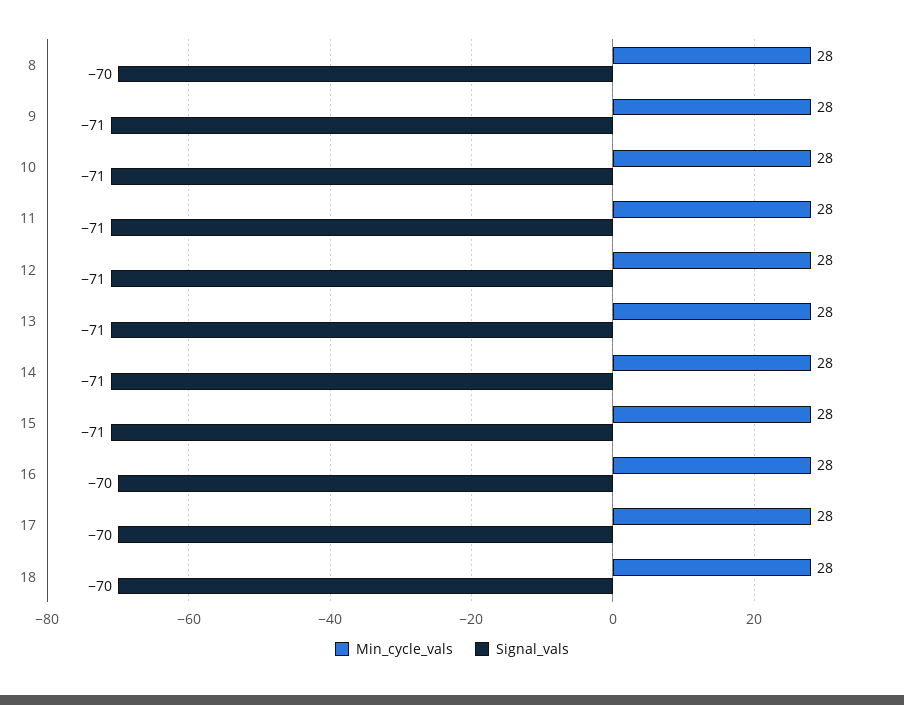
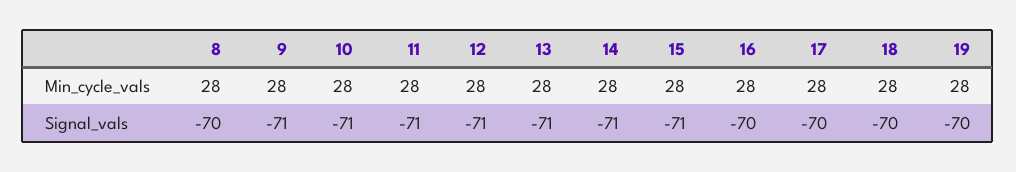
Min_cycle_vals, 19: none -> 28
Signal_vals, 19: none -> -70

